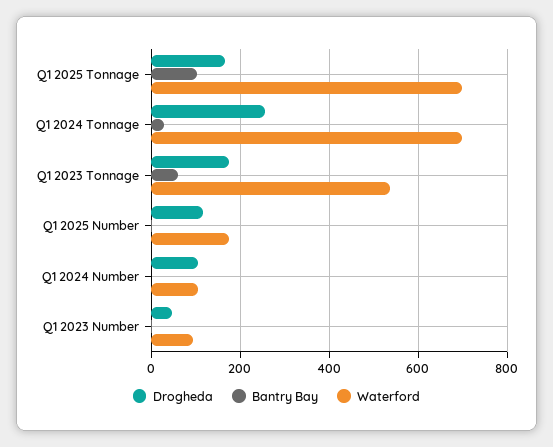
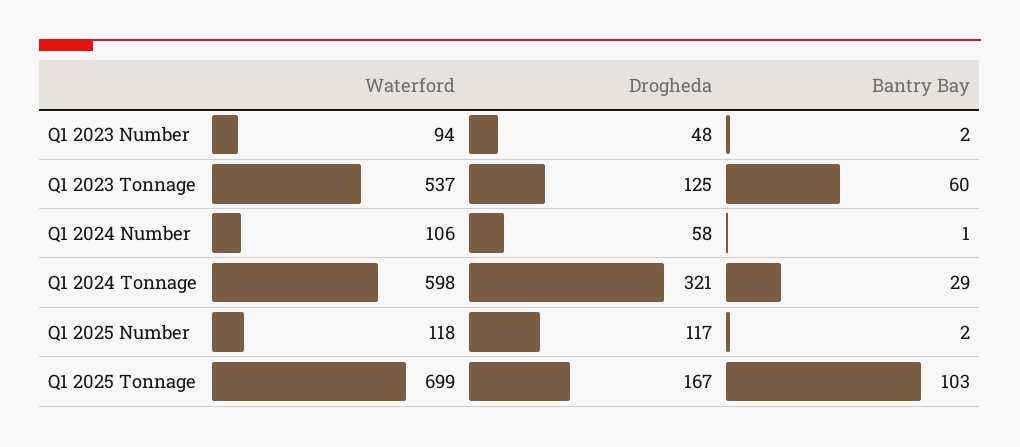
Drogheda, Q1 2024 Tonnage: 260 -> 321
Waterford, Q1 2024 Tonnage: 700 -> 598
Drogheda, Q1 2023 Tonnage: 180 -> 125
Waterford, Q1 2025 Number: 180 -> 118
Drogheda, Q1 2024 Number: 100 -> 58

